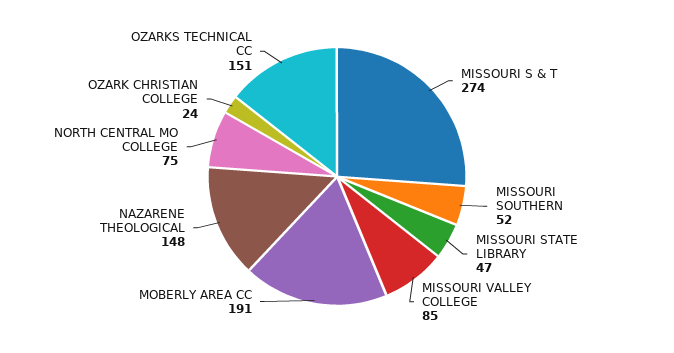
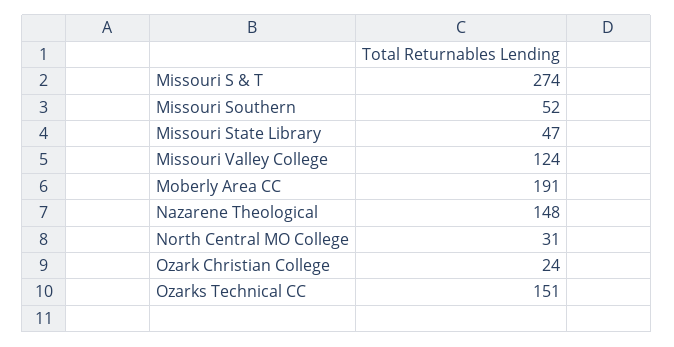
MISSOURI VALLEY COLLEGE: 85 -> 124
NORTH CENTRAL MO COLLEGE: 75 -> 31

